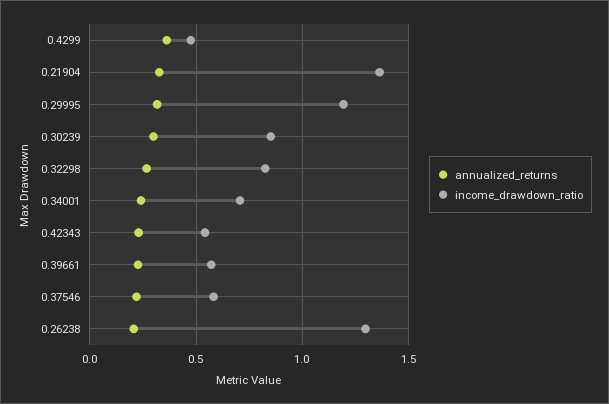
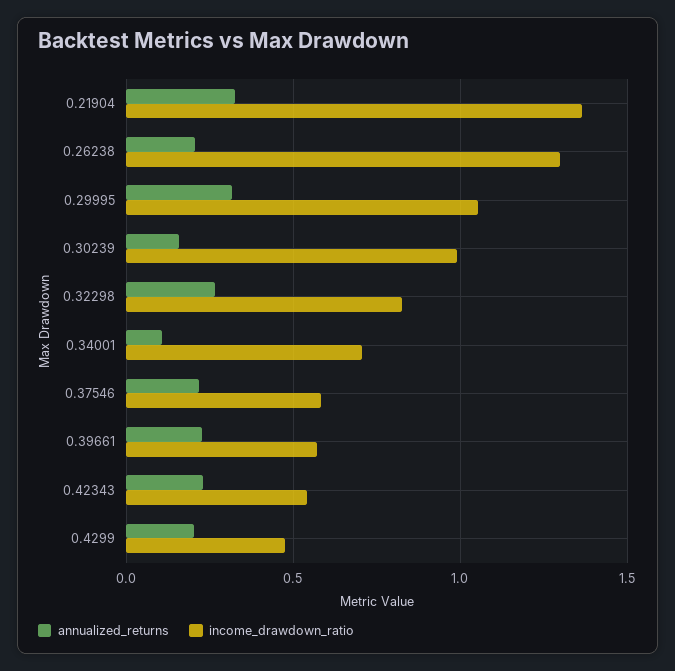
annualized_returns, 0.4299: 0.35 -> 0.2
income_drawdown_ratio, 0.29995: 1.2 -> 1.05
annualized_returns, 0.30239: 0.3 -> 0.15
income_drawdown_ratio, 0.30239: 0.85 -> 1
annualized_returns, 0.34001: 0.25 -> 0.1

